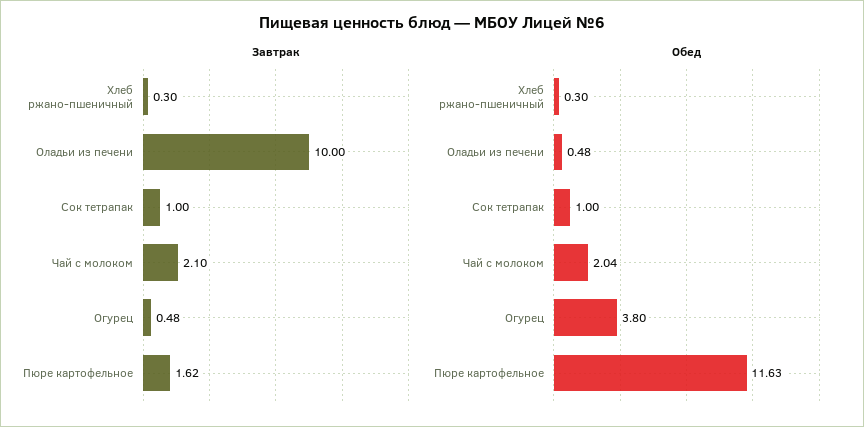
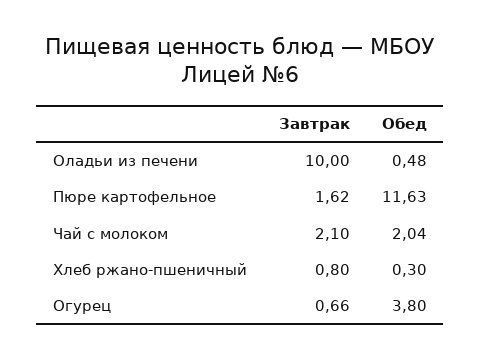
Завтрак, Хлеб ржано-пшеничный: 0.3 -> 0.8
Завтрак, Сок тетрапак: 1 -> none
Завтрак, Огурец: 0.48 -> 0.66
Обед, Сок тетрапак: 1 -> none

